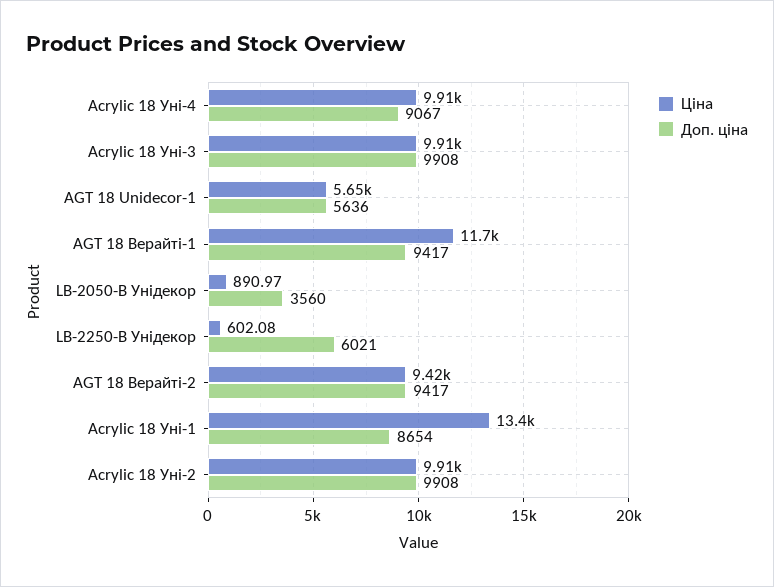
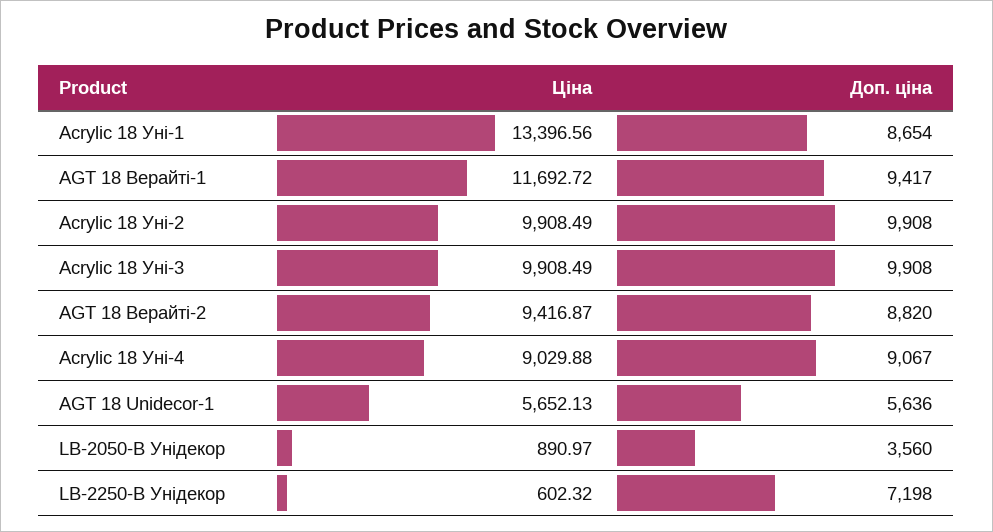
Ціна, Acrylic 18 Уні-4: 9910 -> 9029.88
Ціна, LB-2250-В Унідекор: 602.08 -> 602.32
Доп. ціна, LB-2250-В Унідекор: 6021 -> 7198
Доп. ціна, AGT 18 Верайті-2: 9417 -> 8820

